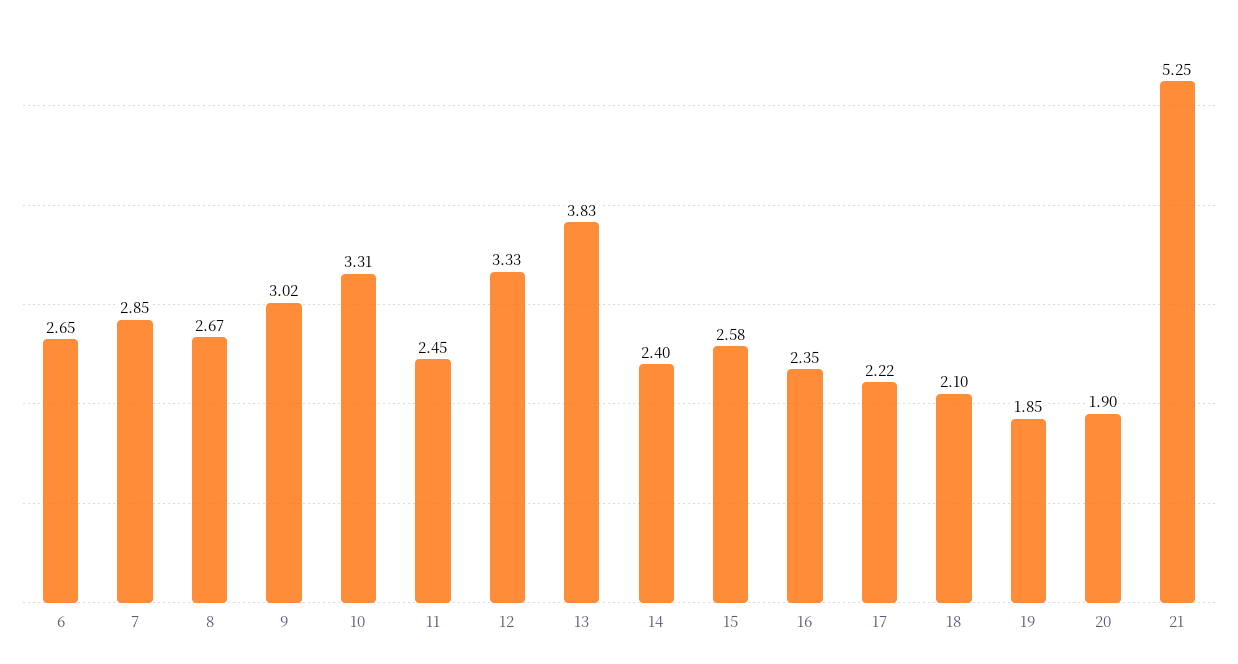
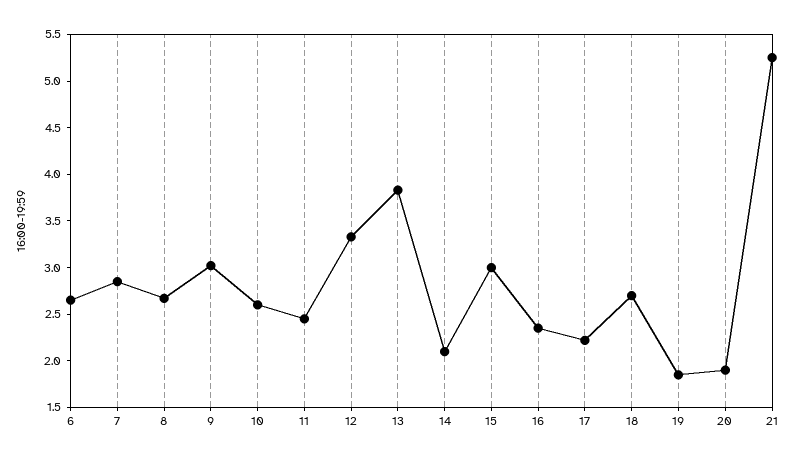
10: 3.31 -> 2.6
14: 2.4 -> 2.1
15: 2.58 -> 3
18: 2.1 -> 2.7

